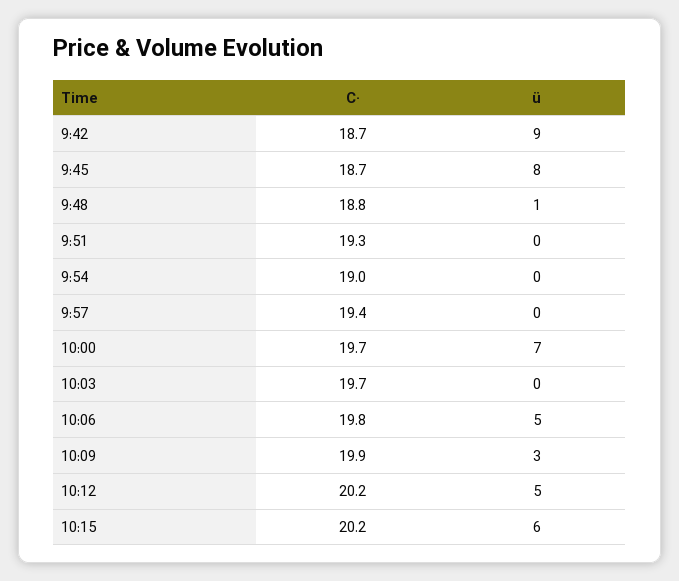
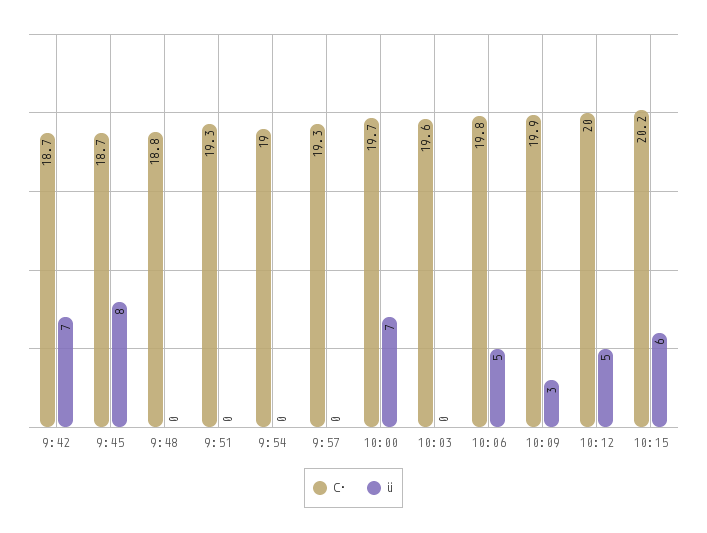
ü, 9:42: 9 -> 7
ü, 9:48: 1 -> 0
C·, 9:57: 19.4 -> 19.3
C·, 10:03: 19.7 -> 19.6
C·, 10:12: 20.2 -> 20

